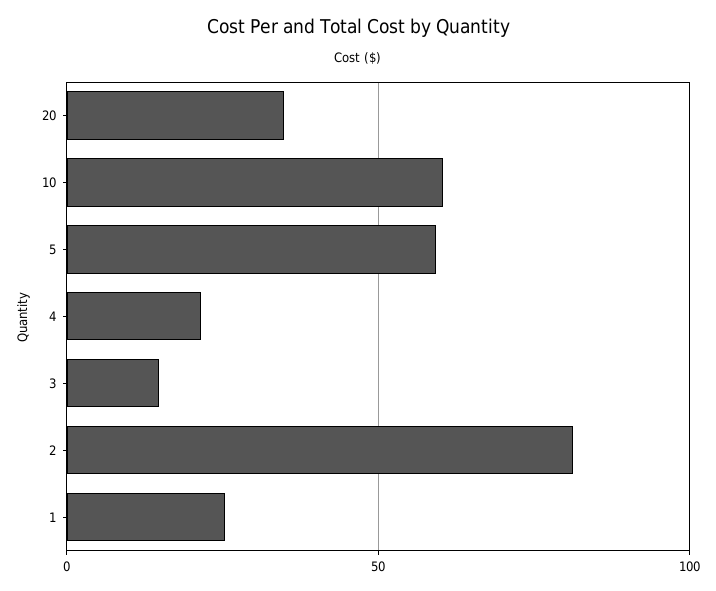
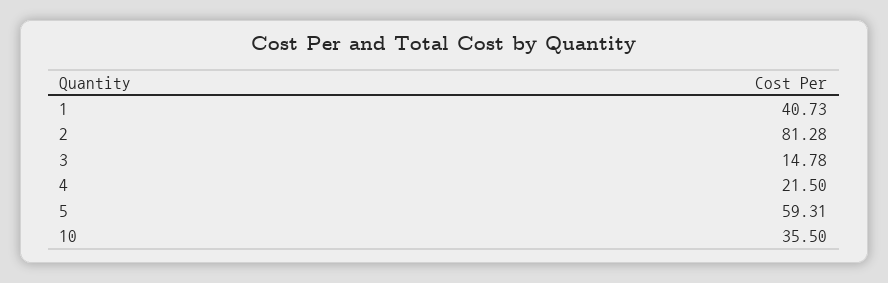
20: 35 -> none
10: 60 -> 35.5
1: 25 -> 40.73

